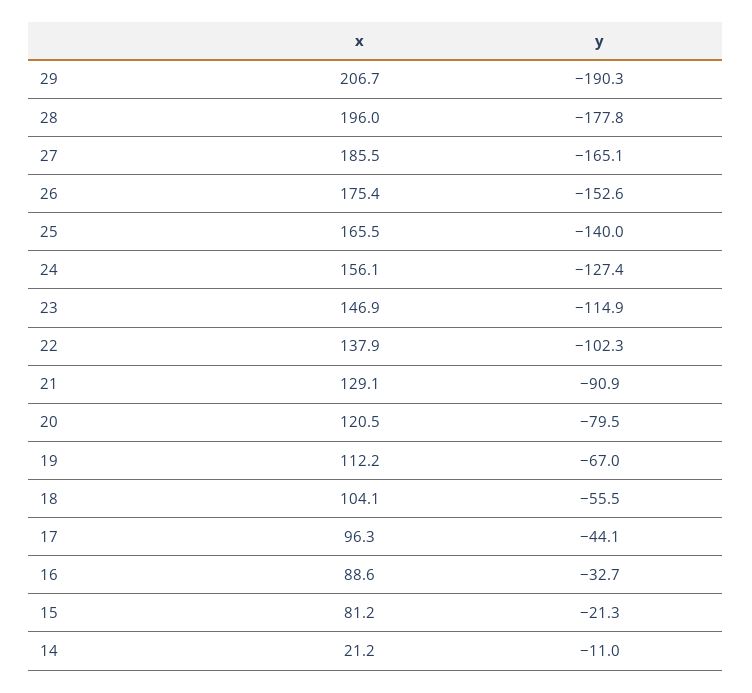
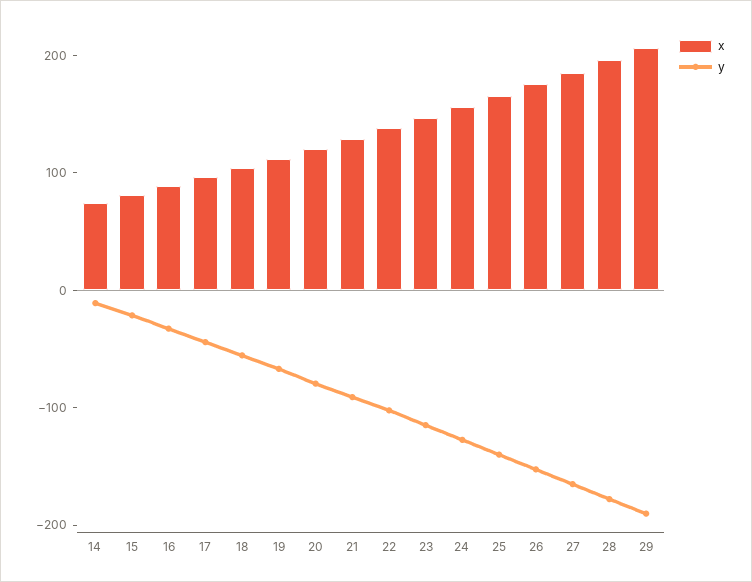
x, 14: 21.2 -> 80

